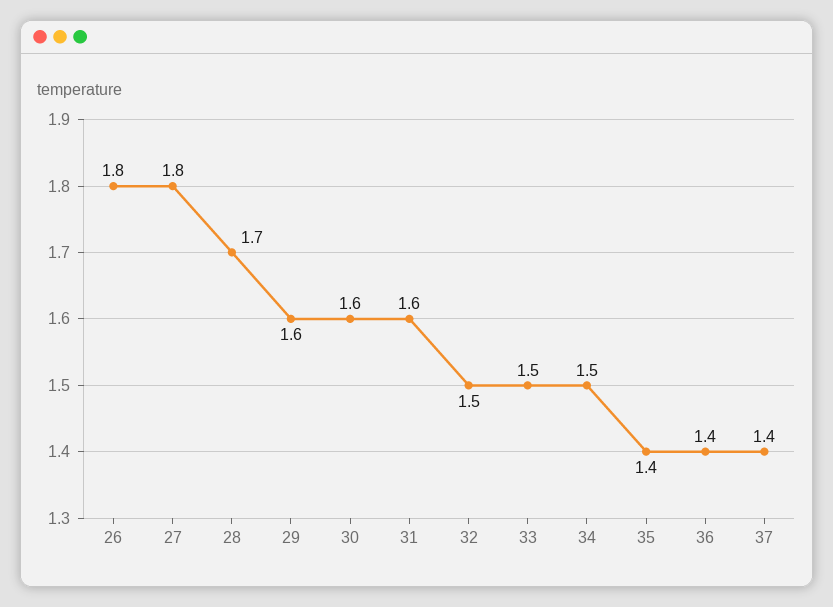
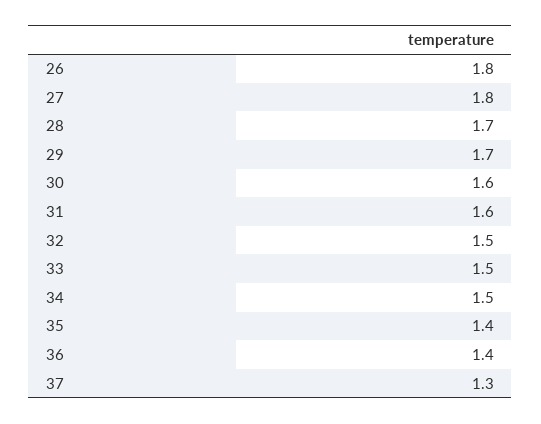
29: 1.6 -> 1.7
37: 1.4 -> 1.3

